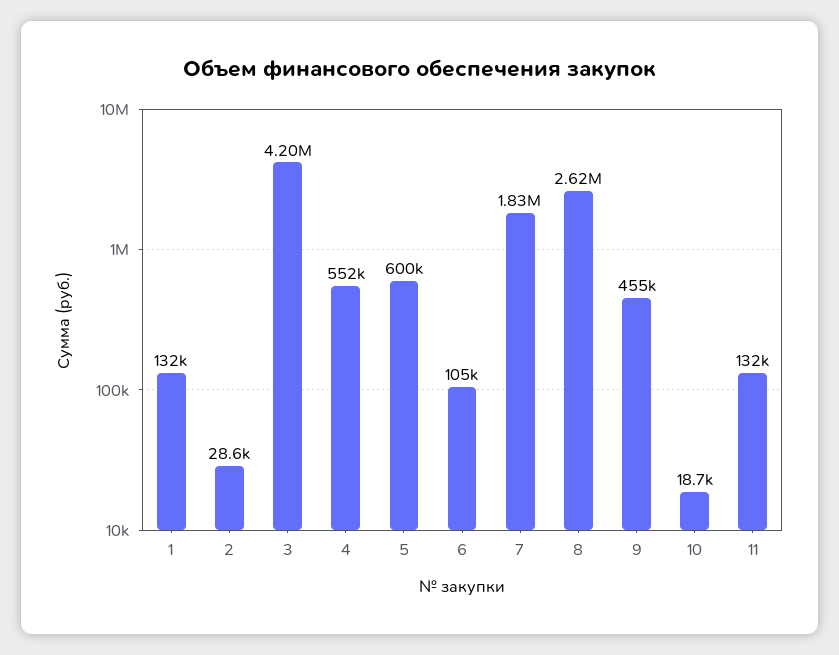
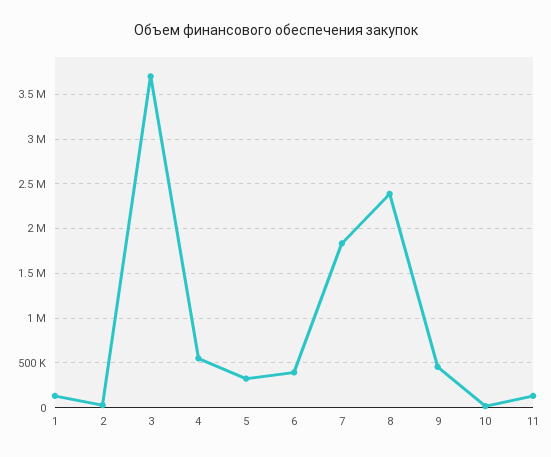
3: 4200000 -> 3700000
5: 600000 -> 300000
6: 105000 -> 400000
8: 2620000 -> 2400000

